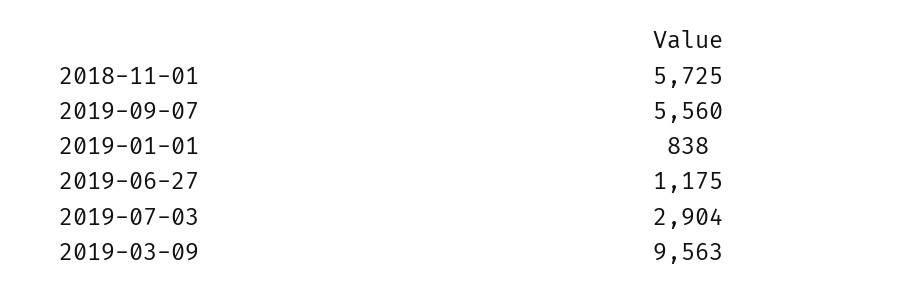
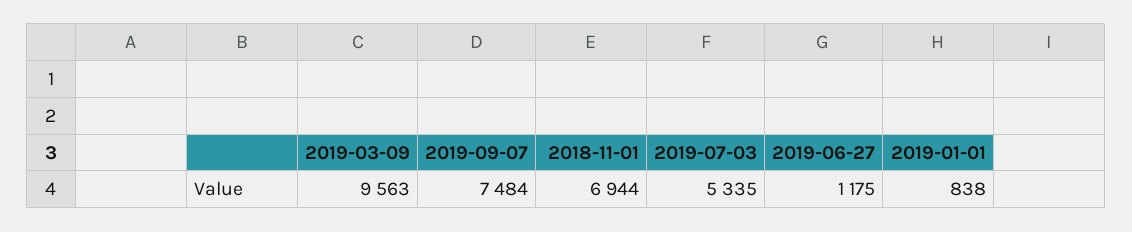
2018-11-01: 5725 -> 6944
2019-09-07: 5560 -> 7484
2019-07-03: 2904 -> 5335

